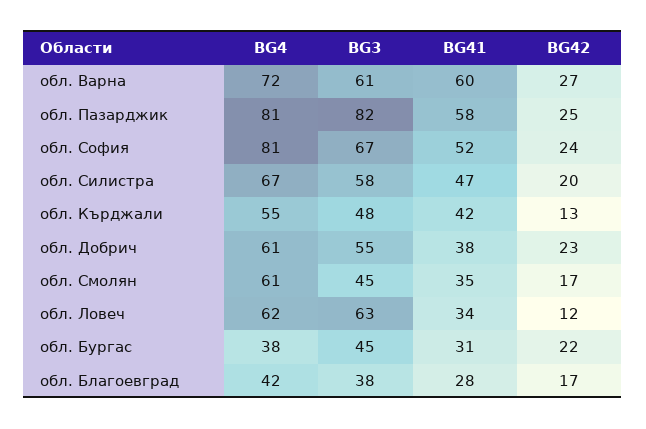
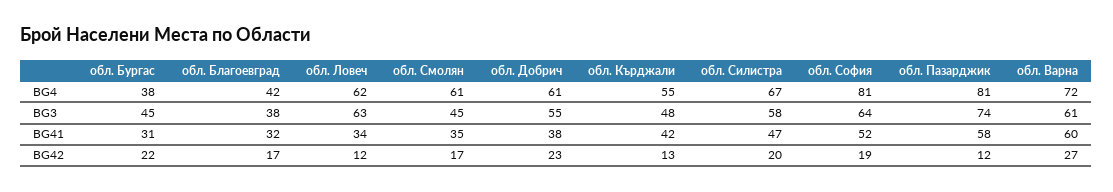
BG3, обл. Пазарджик: 82 -> 74
BG42, обл. Пазарджик: 25 -> 12
BG3, обл. София: 67 -> 64
BG42, обл. София: 24 -> 19
BG41, обл. Благоевград: 28 -> 32

